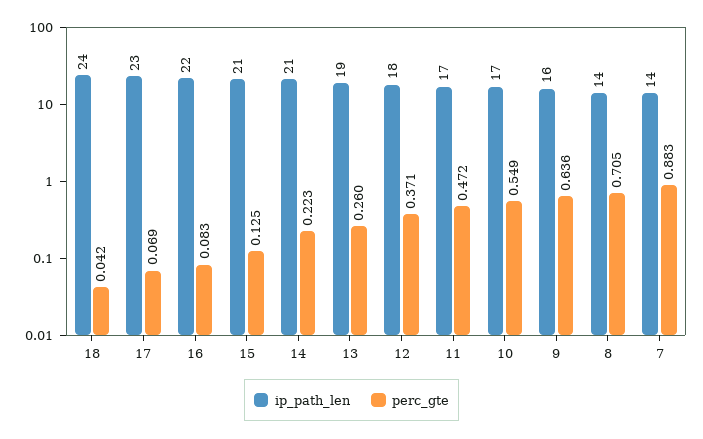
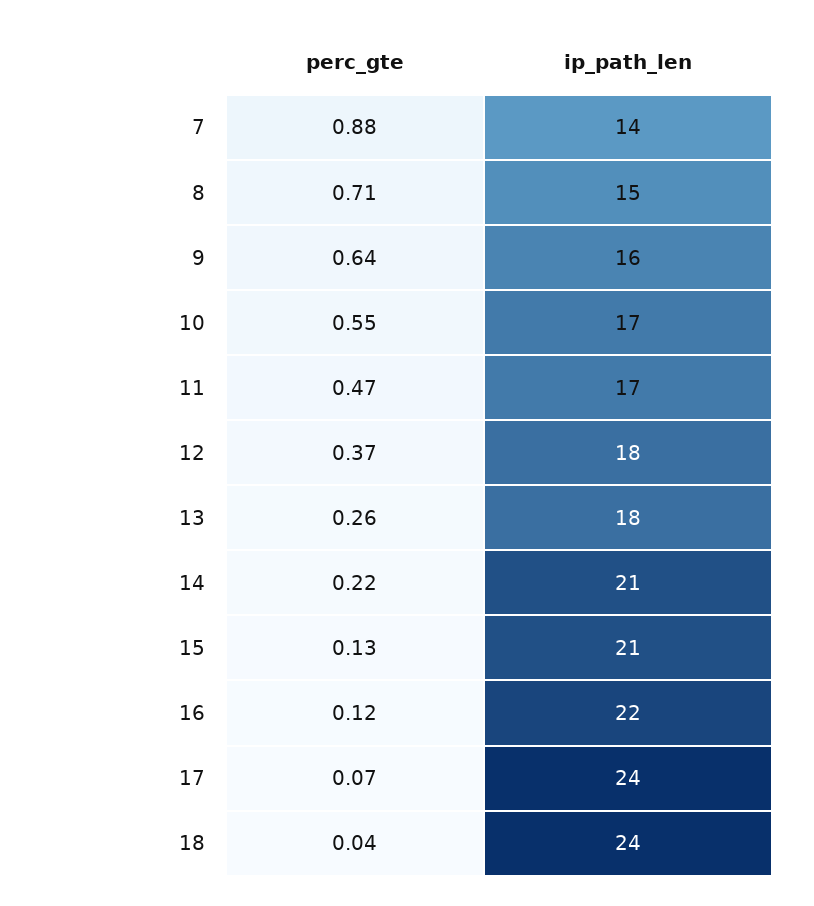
ip_path_len, 17: 23 -> 24
perc_gte, 16: 0.083 -> 0.12
ip_path_len, 13: 19 -> 18
ip_path_len, 8: 14 -> 15

